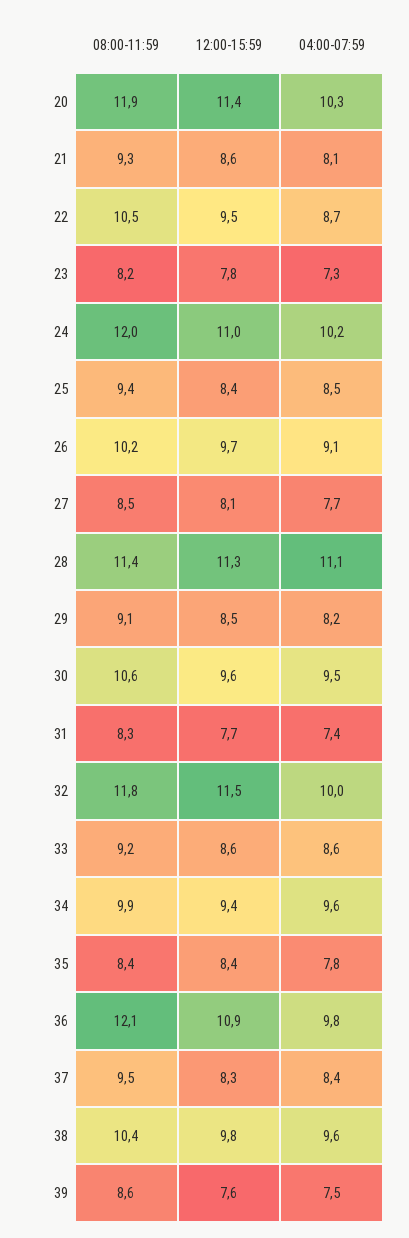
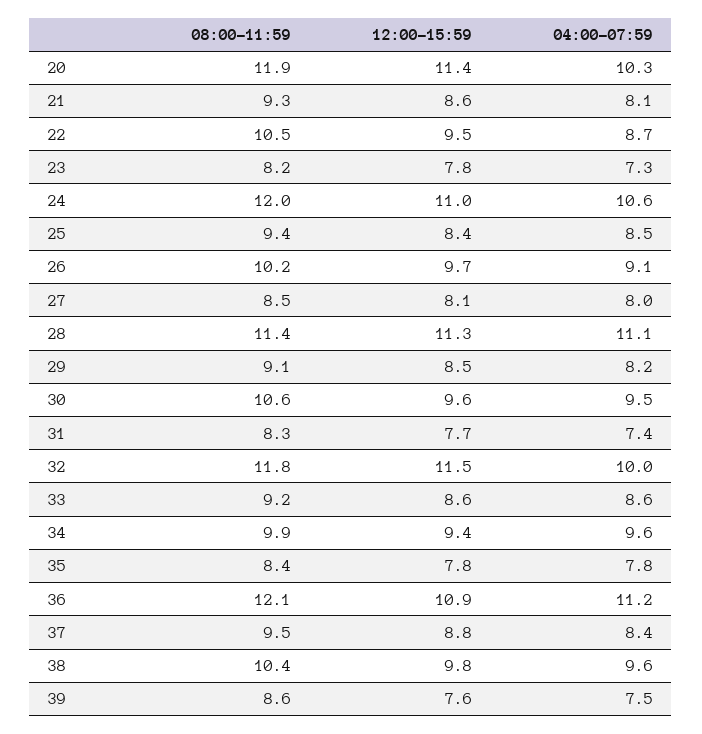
04:00-07:59, 24: 10.2 -> 10.6
04:00-07:59, 27: 7.7 -> 8
12:00-15:59, 35: 8.4 -> 7.8
04:00-07:59, 36: 9.8 -> 11.2
12:00-15:59, 37: 8.3 -> 8.8

